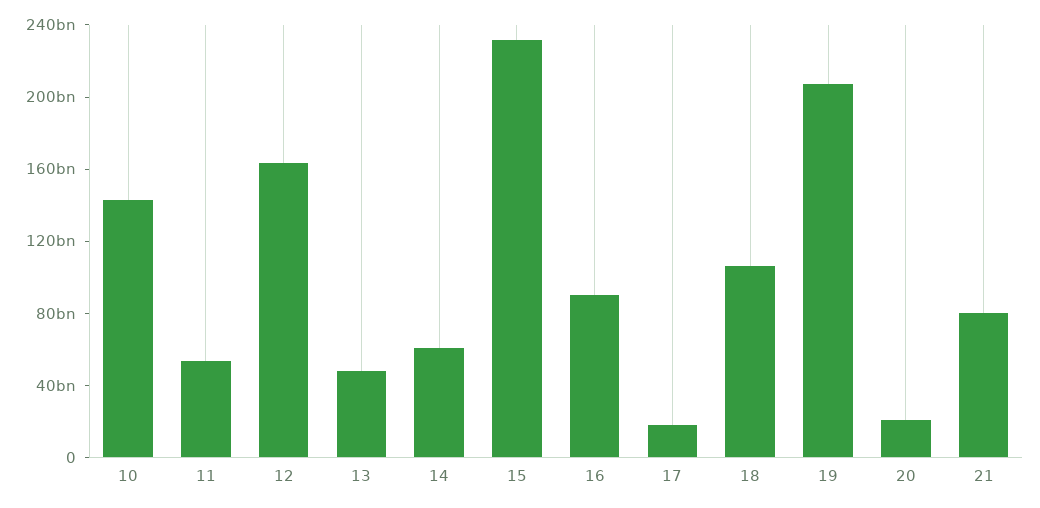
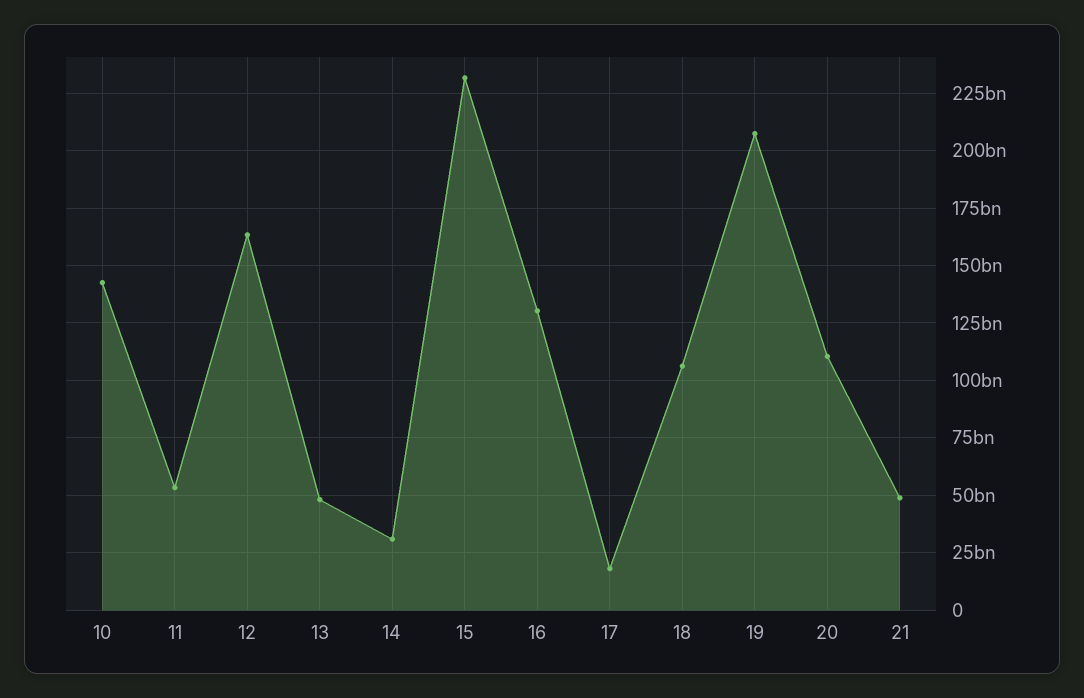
14: 60000000000 -> 30000000000
16: 90000000000 -> 130000000000
20: 20000000000 -> 110000000000
21: 80000000000 -> 50000000000

